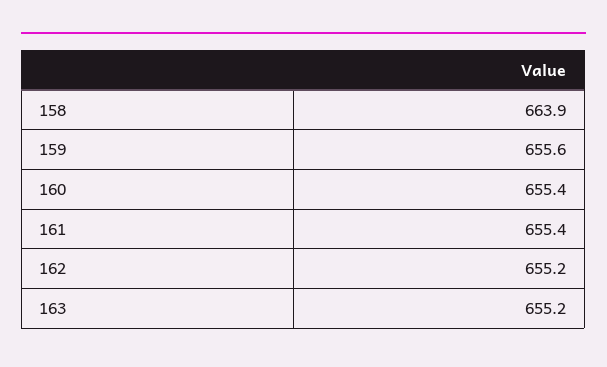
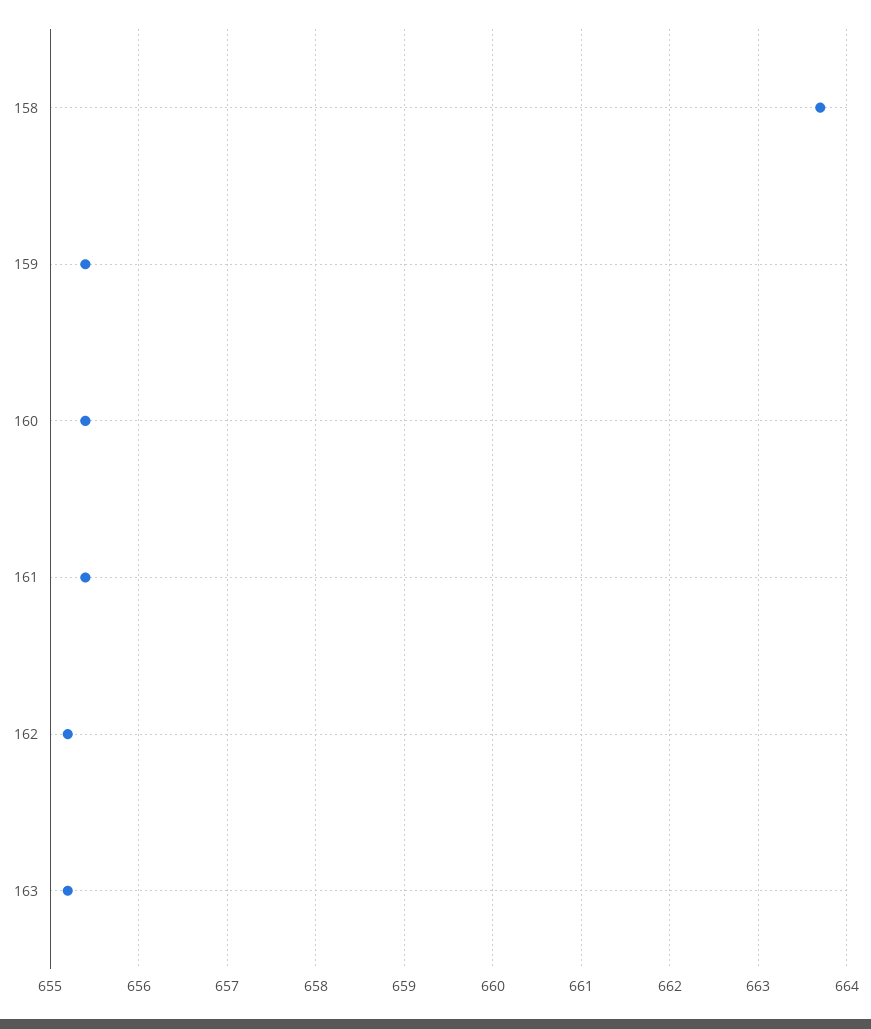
158: 663.9 -> 663.7
159: 655.6 -> 655.4

